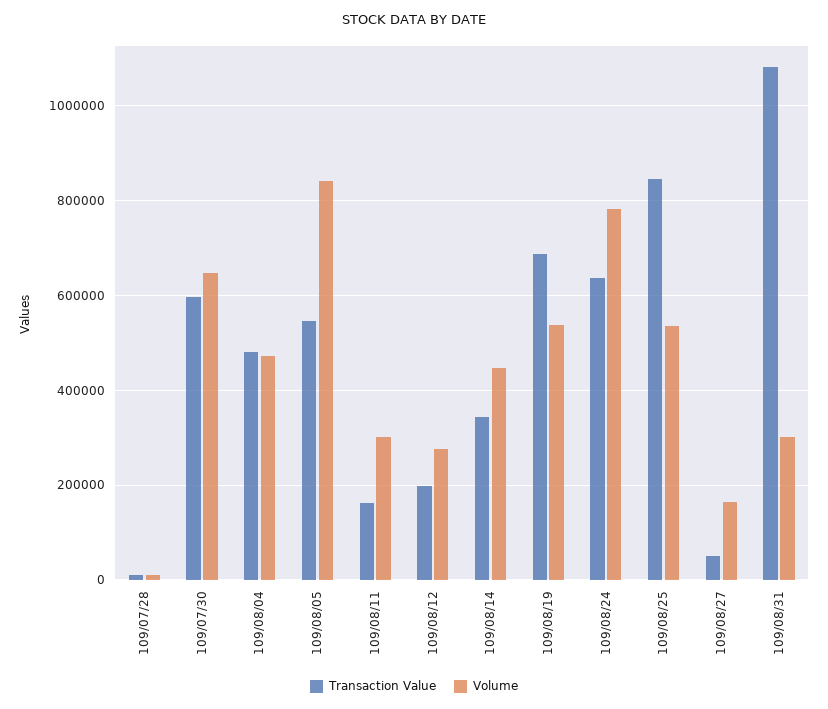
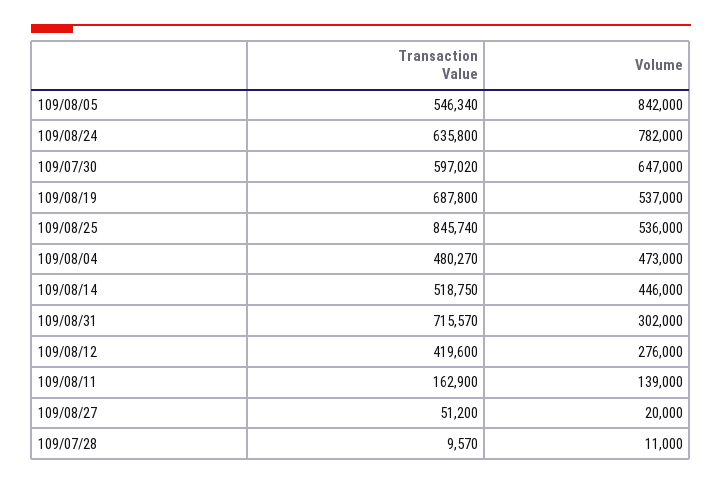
Volume, 109/08/11: 300000 -> 139000
Transaction Value, 109/08/12: 200000 -> 419600
Transaction Value, 109/08/14: 340000 -> 518750
Volume, 109/08/27: 160000 -> 20000
Transaction Value, 109/08/31: 1080000 -> 715570

